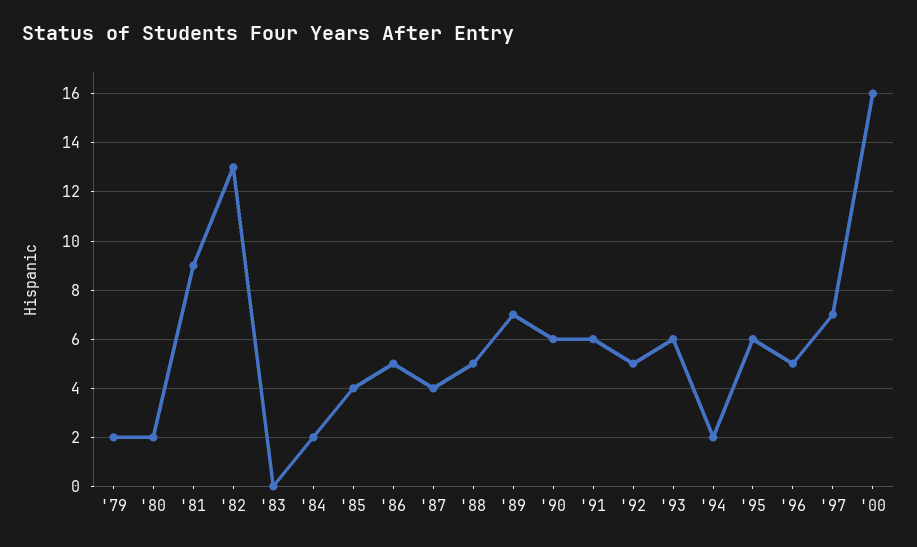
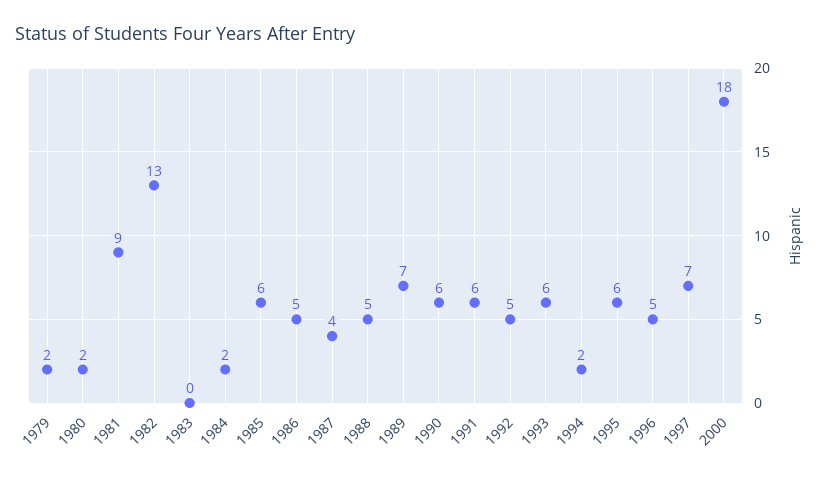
'85: 4 -> 6
'00: 16 -> 18

